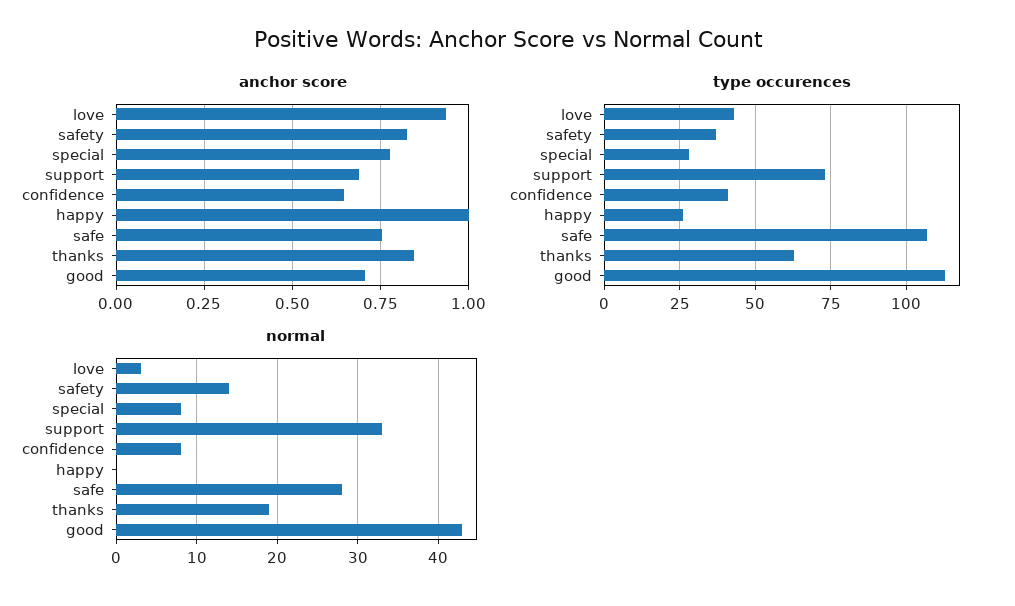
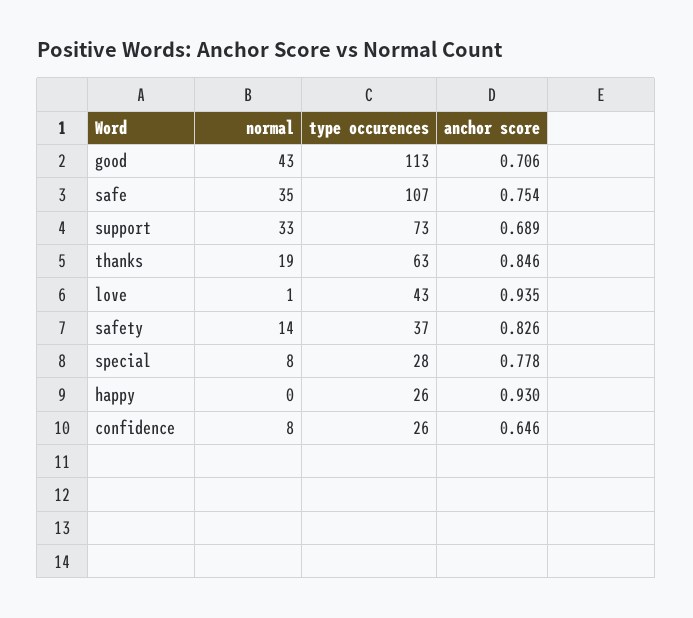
anchor score, happy: 1 -> 0.93
type occurences, confidence: 40 -> 26
normal, love: 3 -> 1
normal, safe: 28 -> 35

